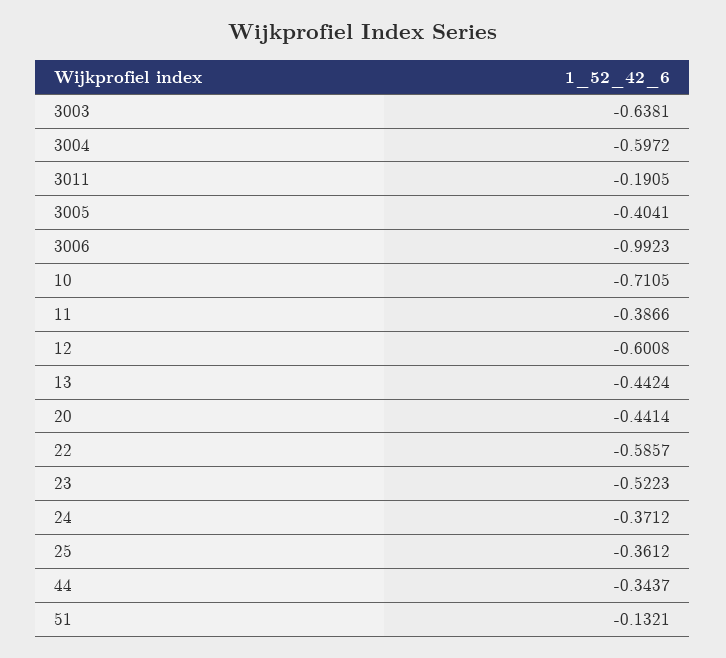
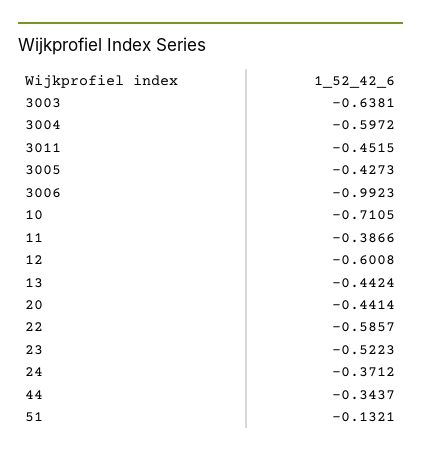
3011: -0.1905 -> -0.4515
3005: -0.4041 -> -0.4273
25: -0.3612 -> none

